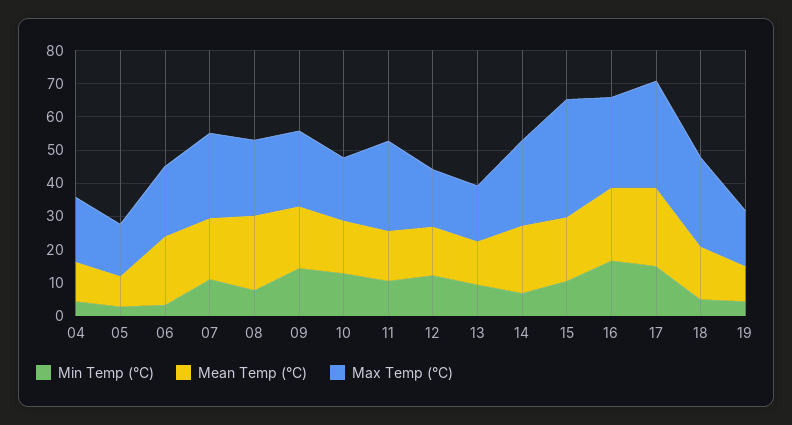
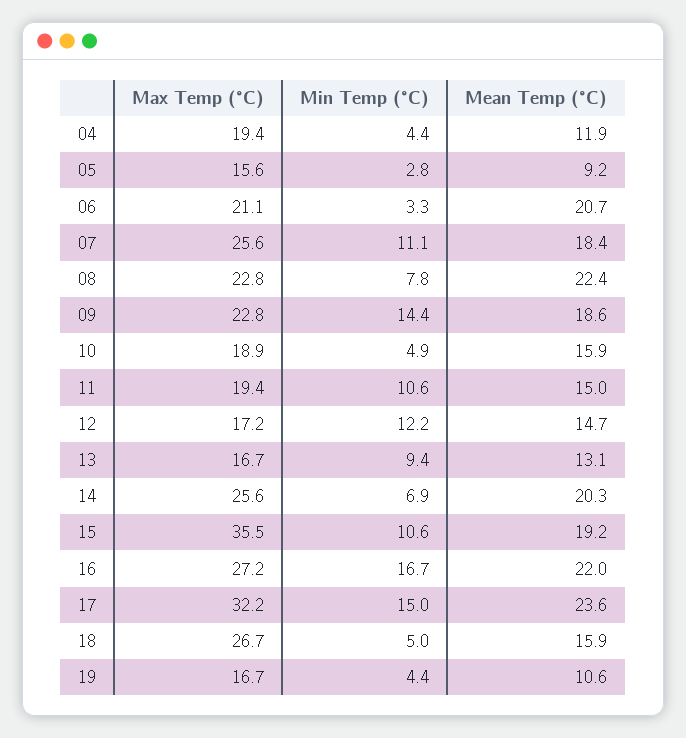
Min Temp (°C), 10: 12.5 -> 4.9
Max Temp (°C), 11: 27.5 -> 19.4

